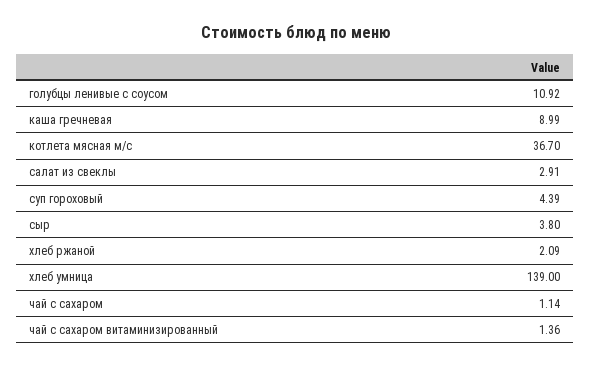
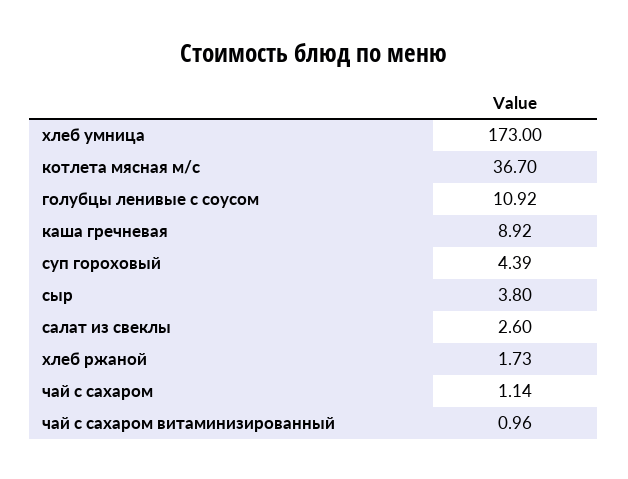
каша гречневая: 8.99 -> 8.92
салат из свеклы: 2.91 -> 2.6
хлеб ржаной: 2.09 -> 1.73
хлеб умница: 139 -> 173
чай с сахаром витаминизированный: 1.36 -> 0.96

